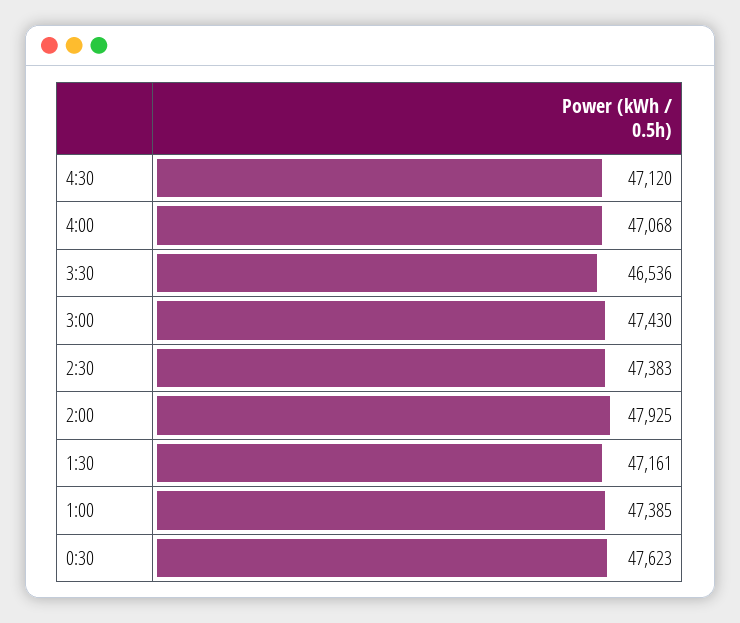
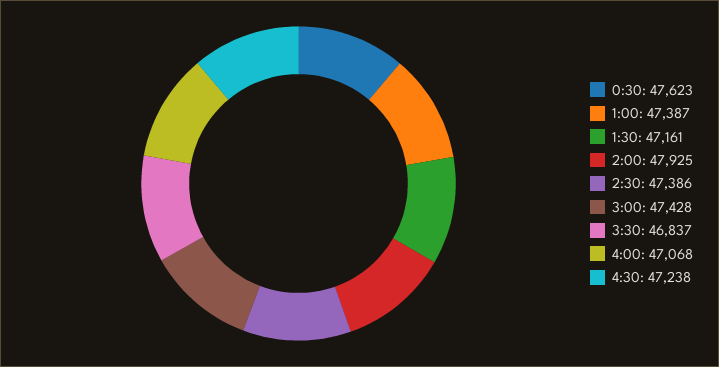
4:30: 47120 -> 47238
3:30: 46536 -> 46837
3:00: 47430 -> 47428
2:30: 47383 -> 47386
1:00: 47385 -> 47387

